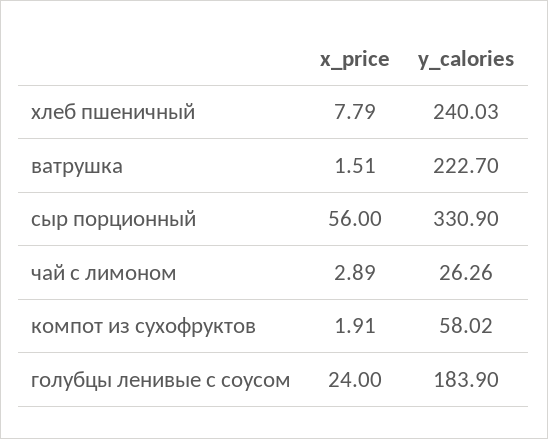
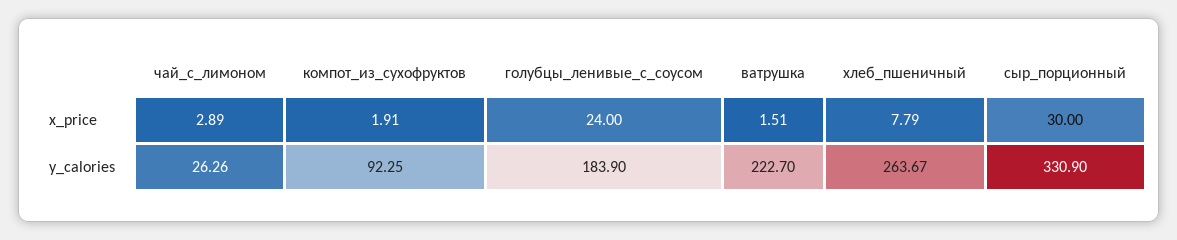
y_calories, хлеб пшеничный: 240.03 -> 263.67
x_price, сыр порционный: 56 -> 30
y_calories, компот из сухофруктов: 58.02 -> 92.25

